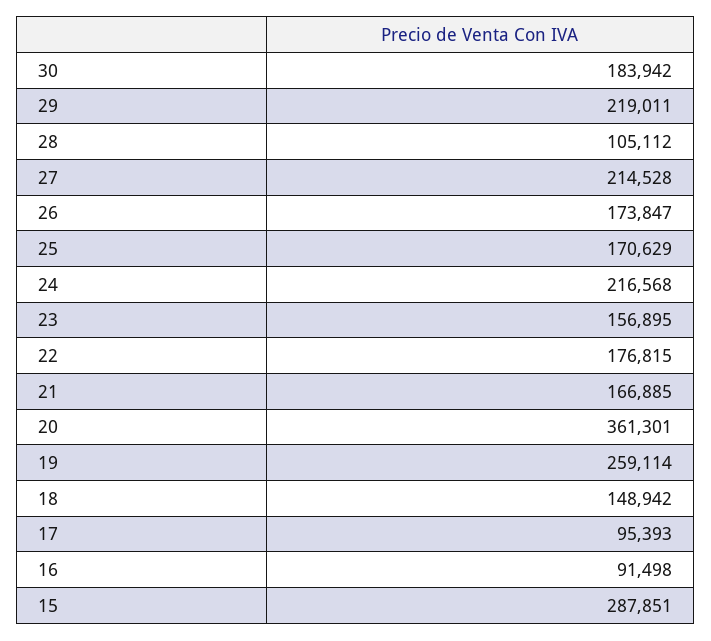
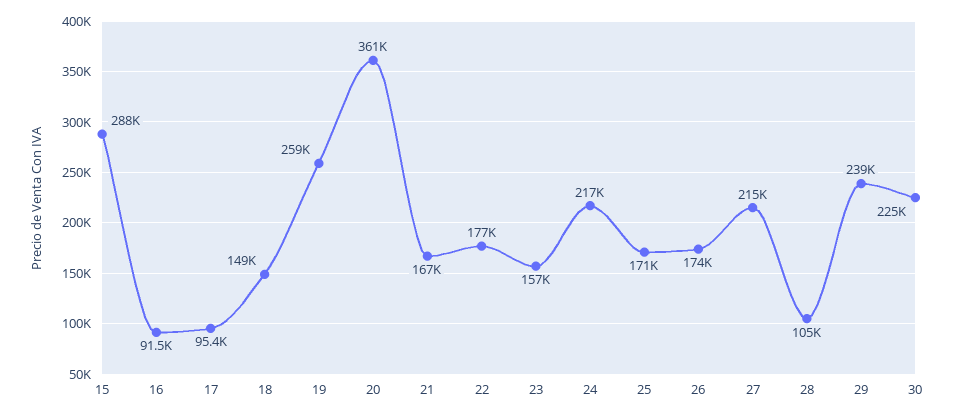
30: 183942 -> 225000
29: 219011 -> 239000

